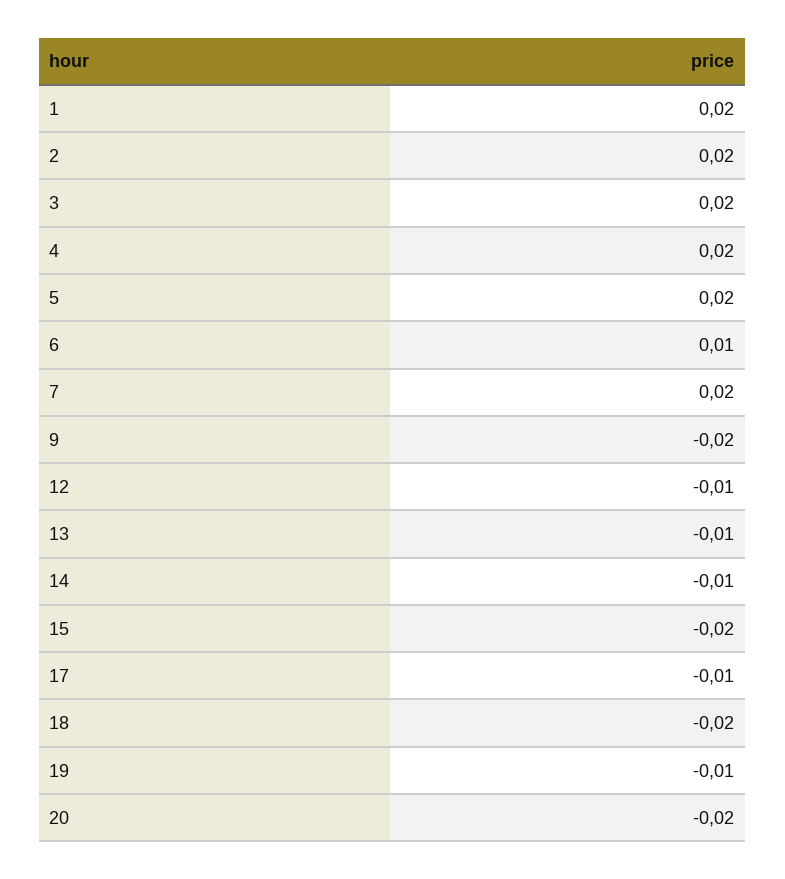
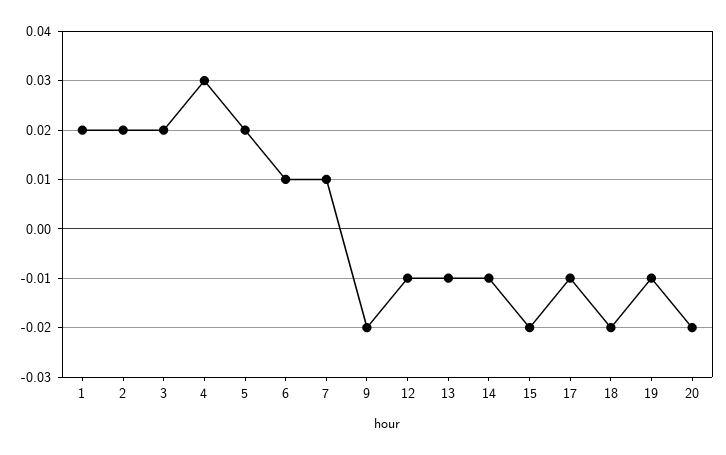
4: 0.02 -> 0.03
7: 0.02 -> 0.01

